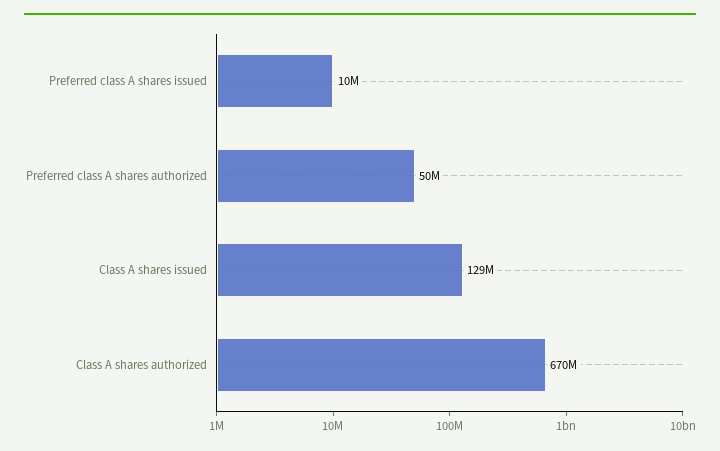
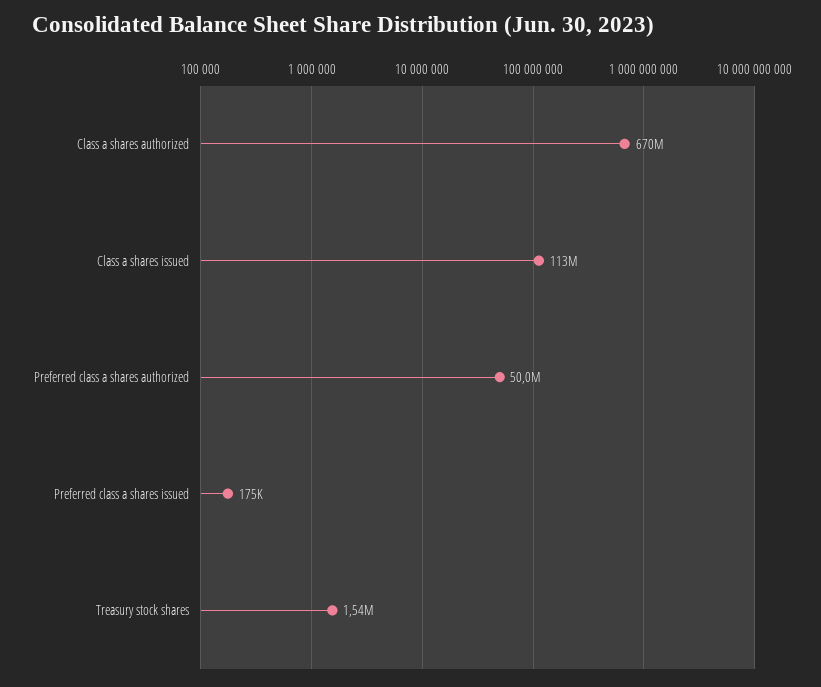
Preferred class A shares issued: 10000000 -> 175000
Class A shares issued: 129000000 -> 113000000
Treasury stock shares: none -> 1540000

